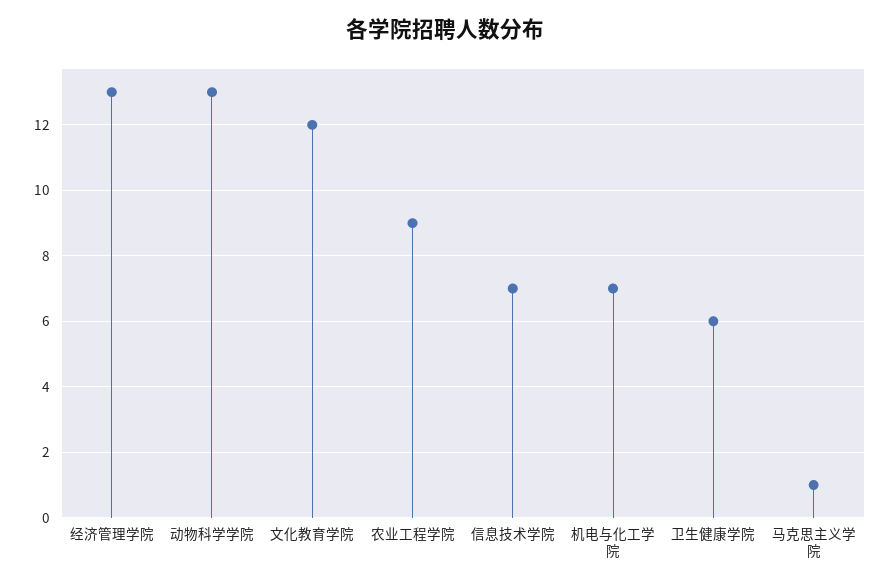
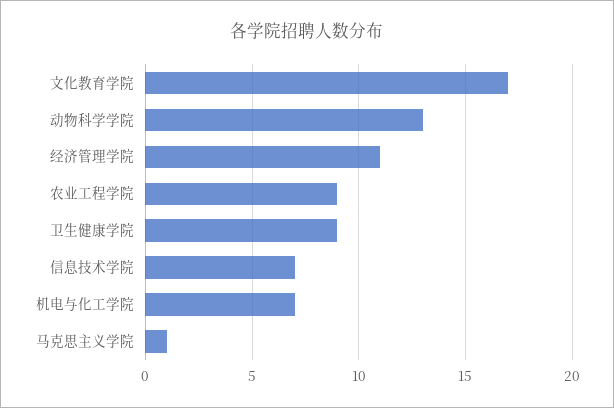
经济管理学院: 13 -> 11
文化教育学院: 12 -> 17
卫生健康学院: 6 -> 9

